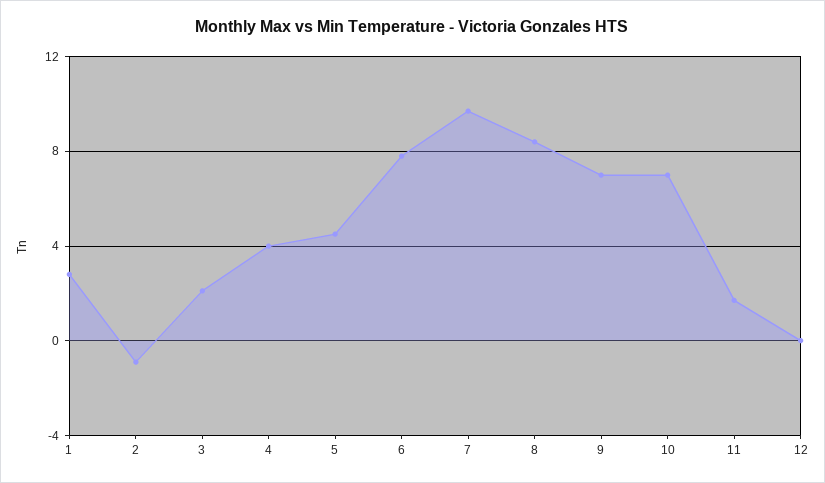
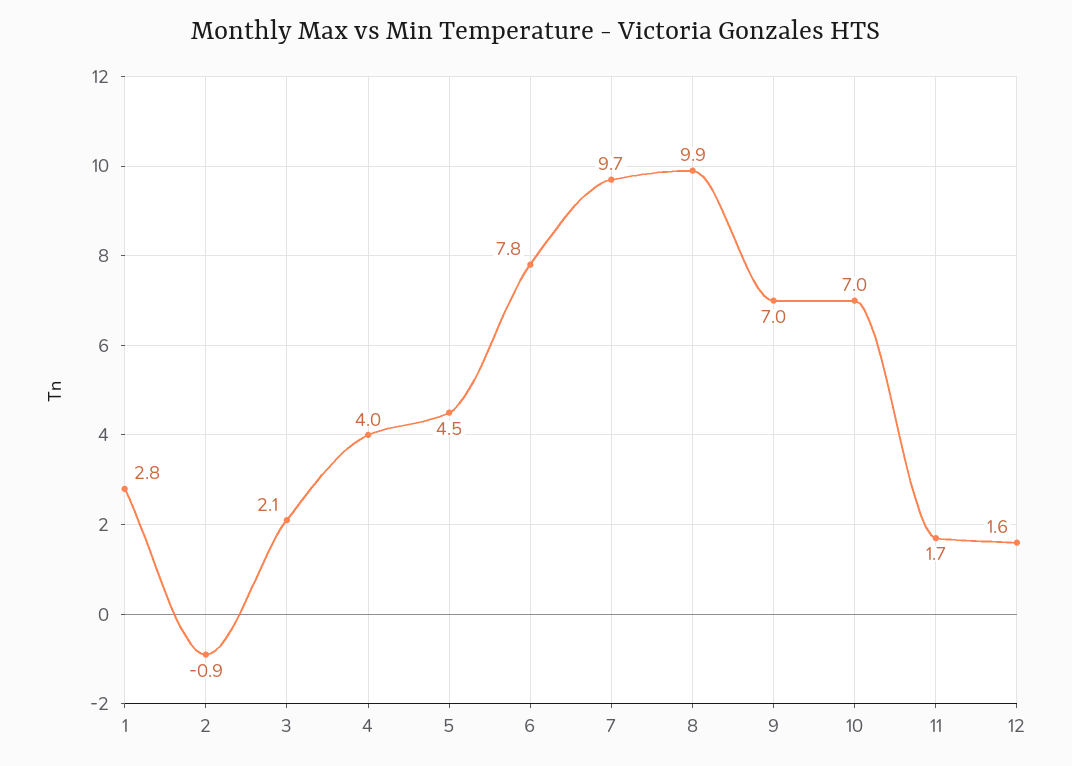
8: 8.5 -> 9.9
12: 0 -> 1.6

